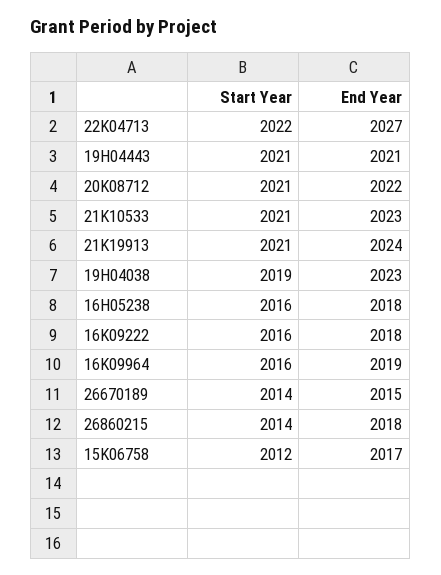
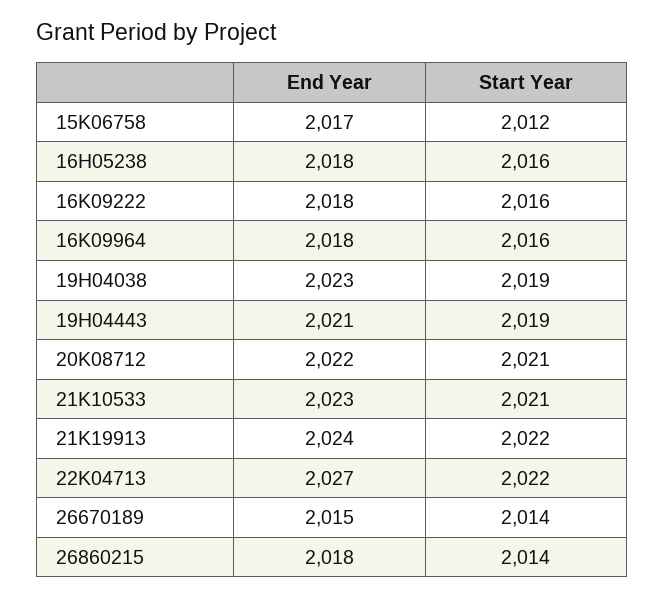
Start Year, 19H04443: 2021 -> 2019
Start Year, 21K19913: 2021 -> 2022
End Year, 16K09964: 2019 -> 2018

